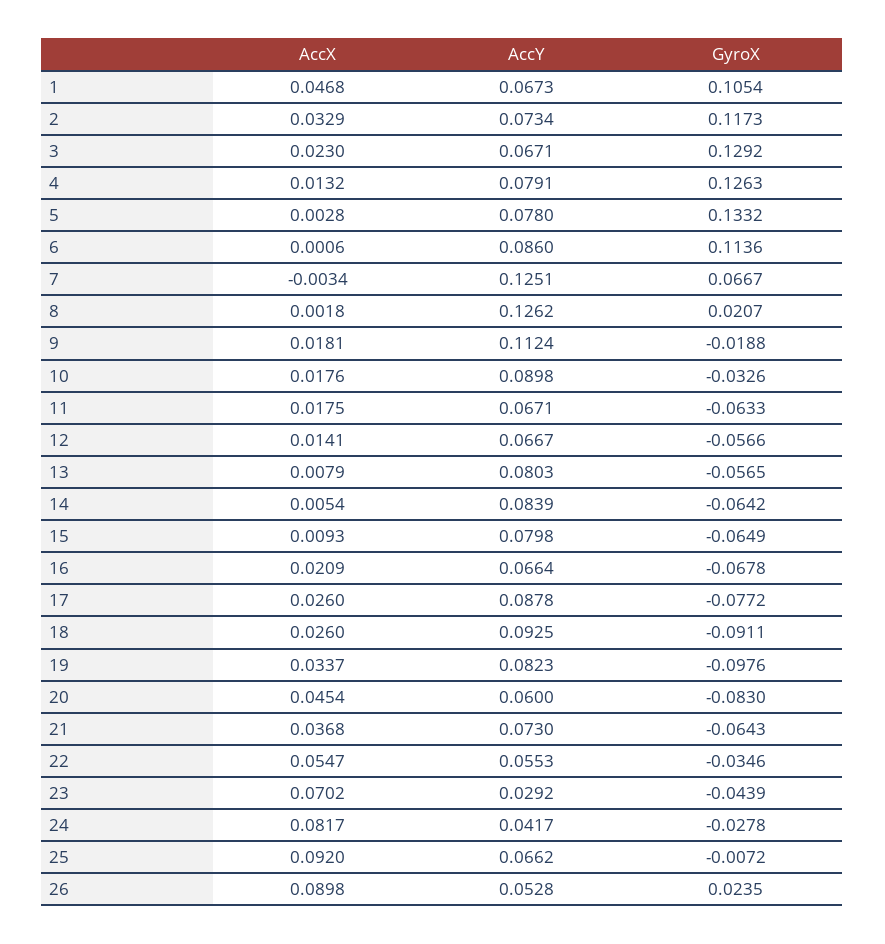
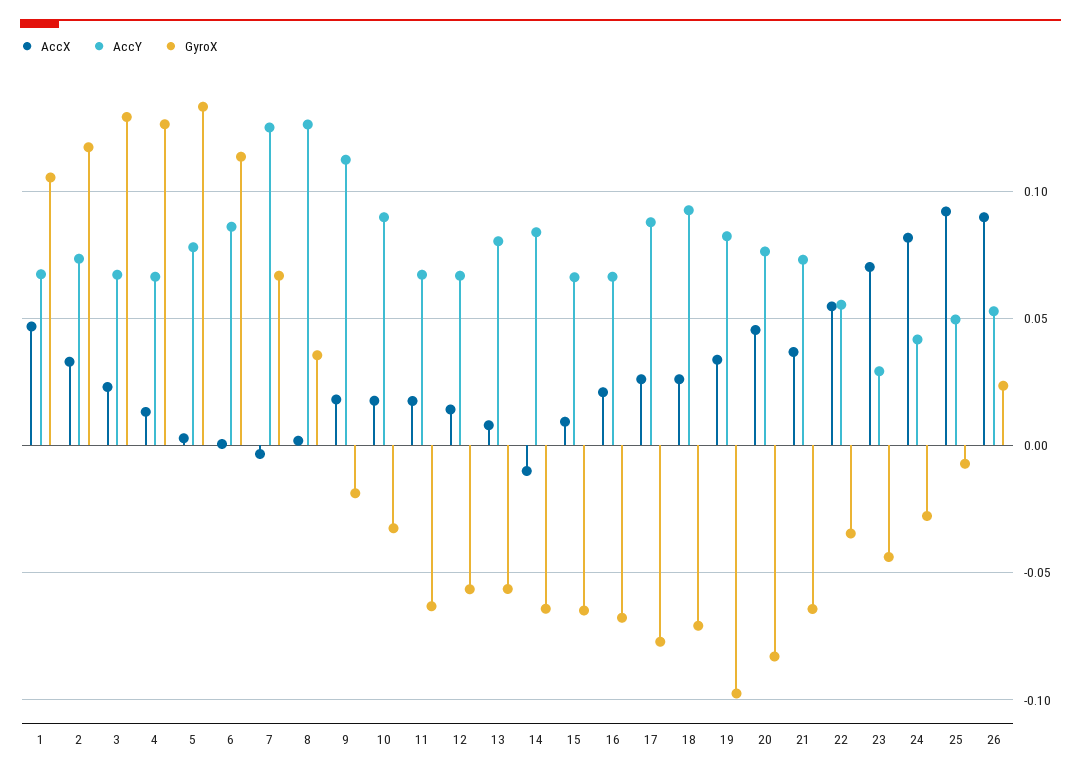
AccY, 4: 0.0791 -> 0.065
GyroX, 8: 0.0207 -> 0.035
AccX, 14: 0.0054 -> -0.01
AccY, 15: 0.0798 -> 0.065
GyroX, 18: -0.0911 -> -0.07
AccY, 20: 0.06 -> 0.075
AccY, 25: 0.0662 -> 0.05

